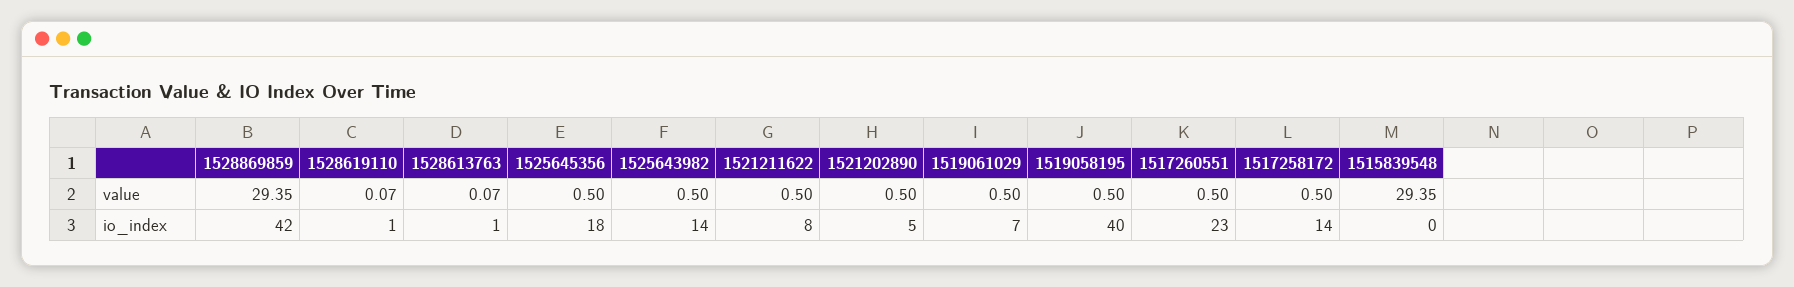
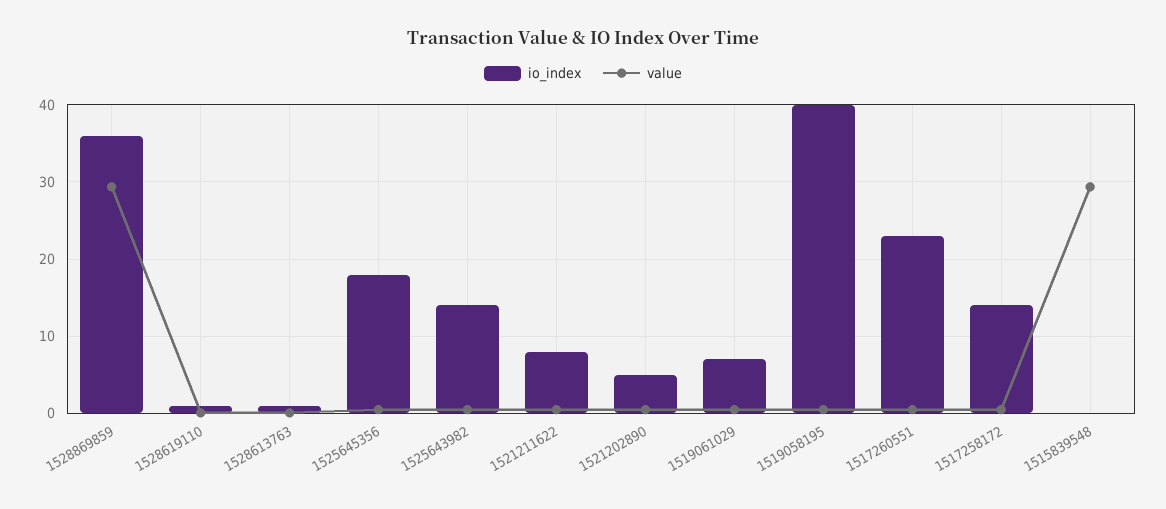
io_index, 1528869859: 42 -> 36

